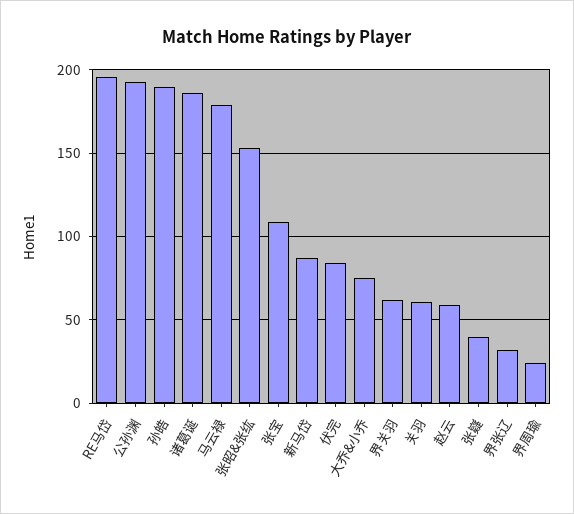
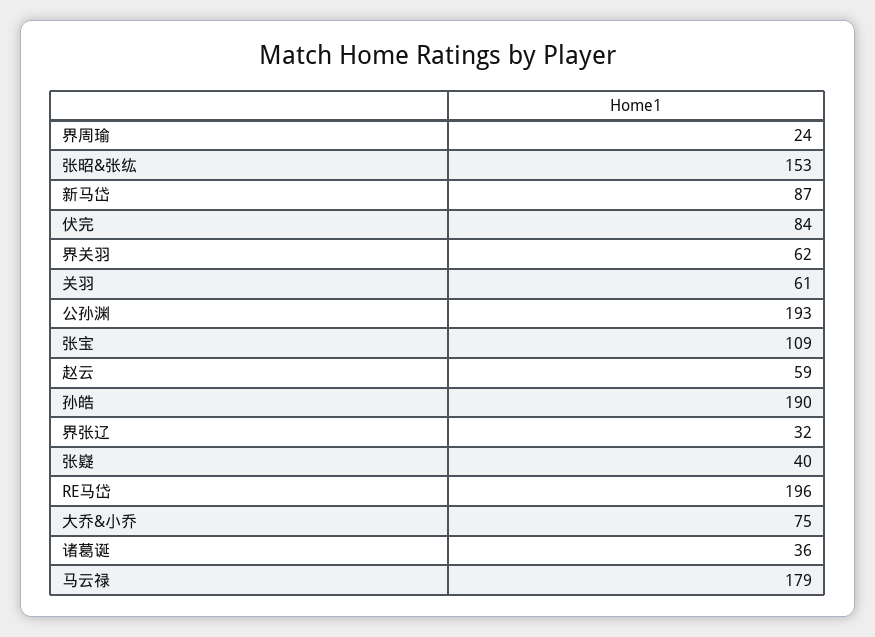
诸葛诞: 185 -> 36

